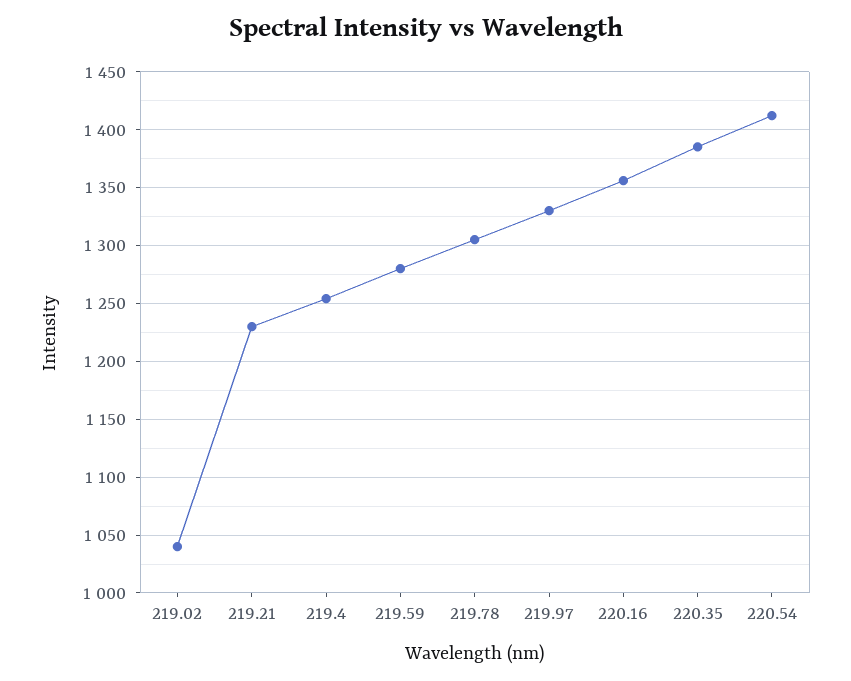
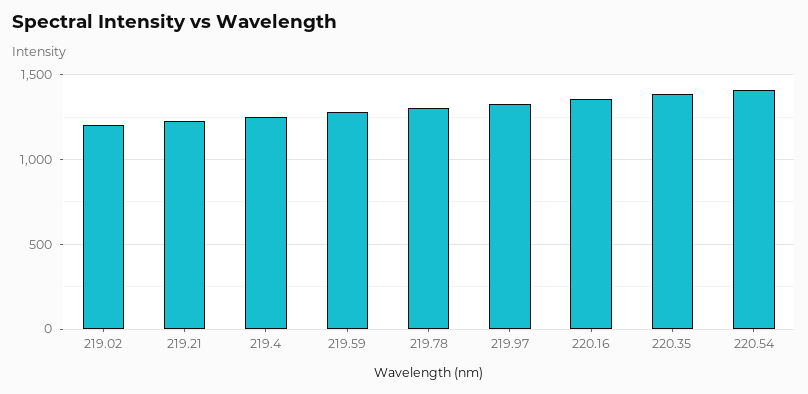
219.02: 1040 -> 1200

